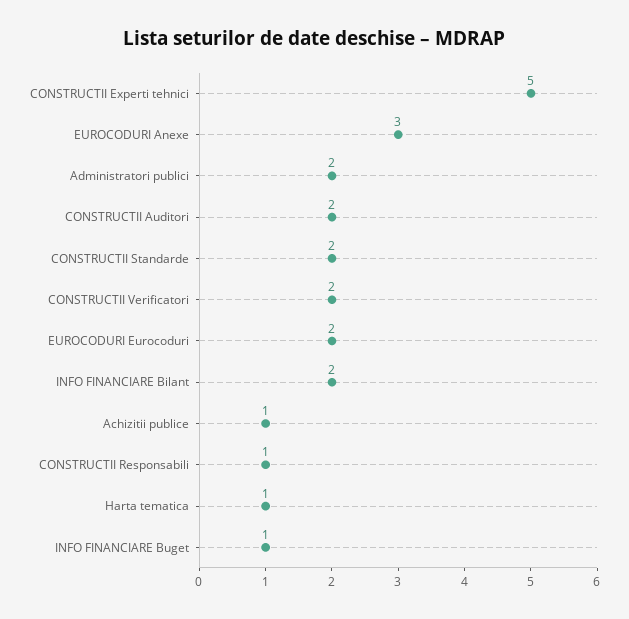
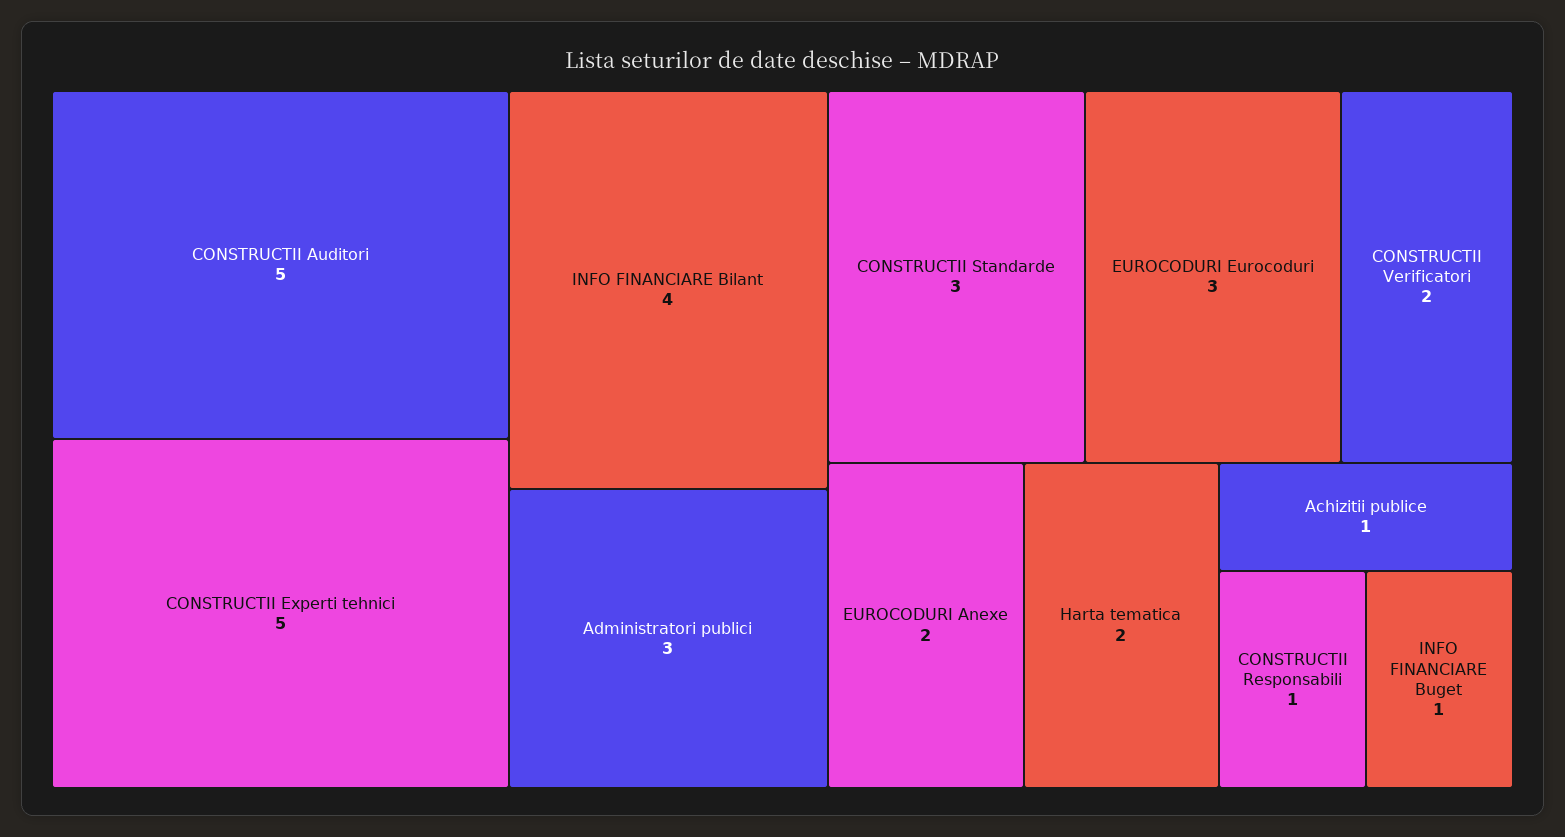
EUROCODURI Anexe: 3 -> 2
Administratori publici: 2 -> 3
CONSTRUCTII Auditori: 2 -> 5
CONSTRUCTII Standarde: 2 -> 3
EUROCODURI Eurocoduri: 2 -> 3
INFO FINANCIARE Bilant: 2 -> 4
Harta tematica: 1 -> 2

